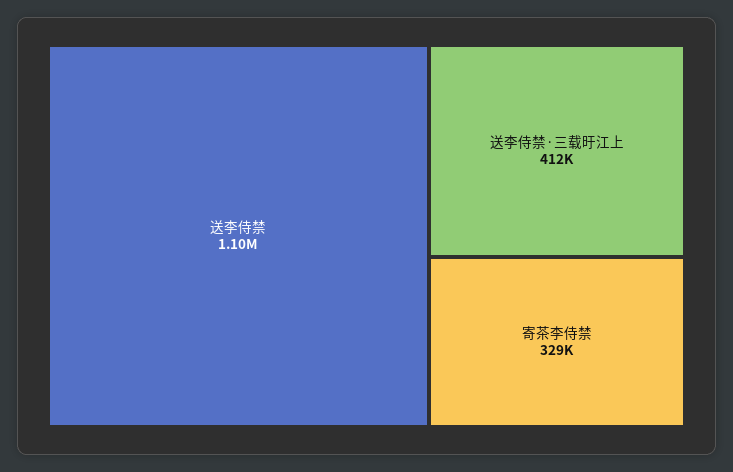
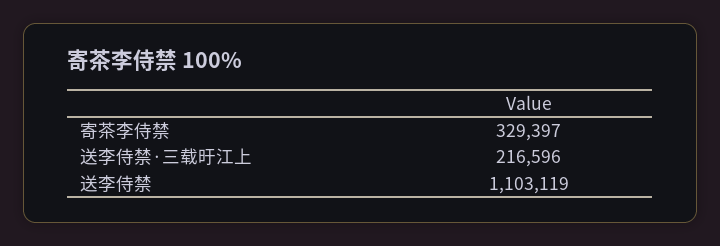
送李侍禁·三载旴江上: 412000 -> 216596

